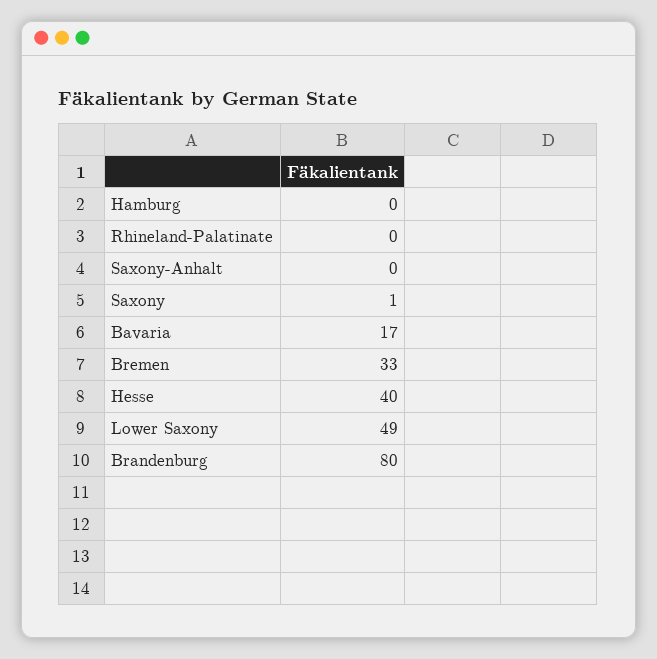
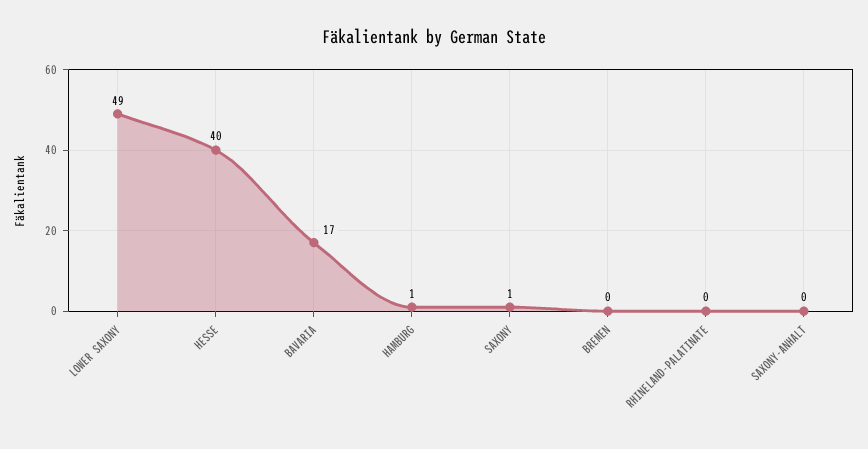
Hamburg: 0 -> 1
Bremen: 33 -> 0
Brandenburg: 80 -> none

